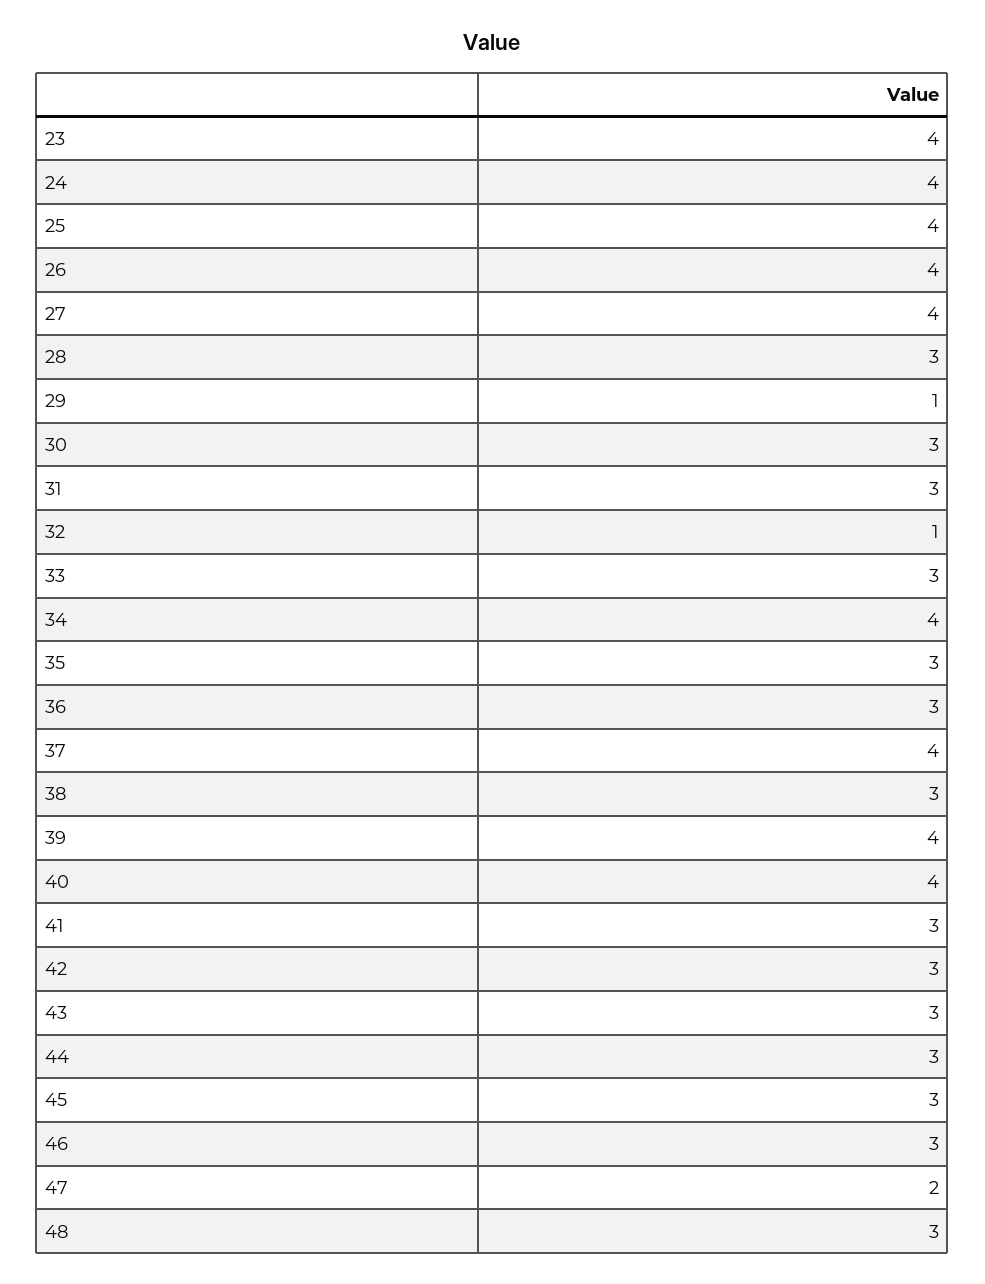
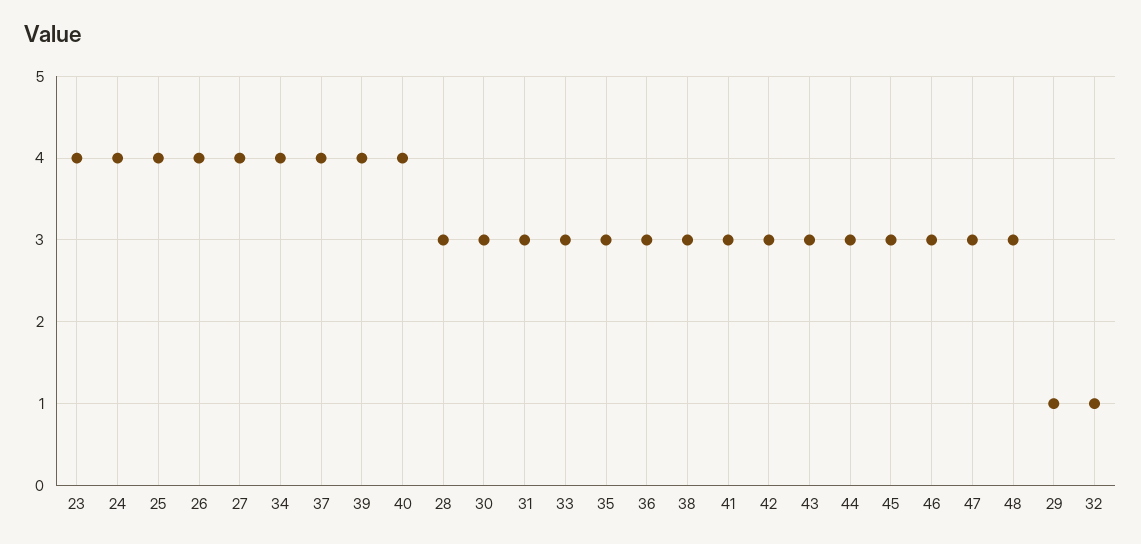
47: 2 -> 3

